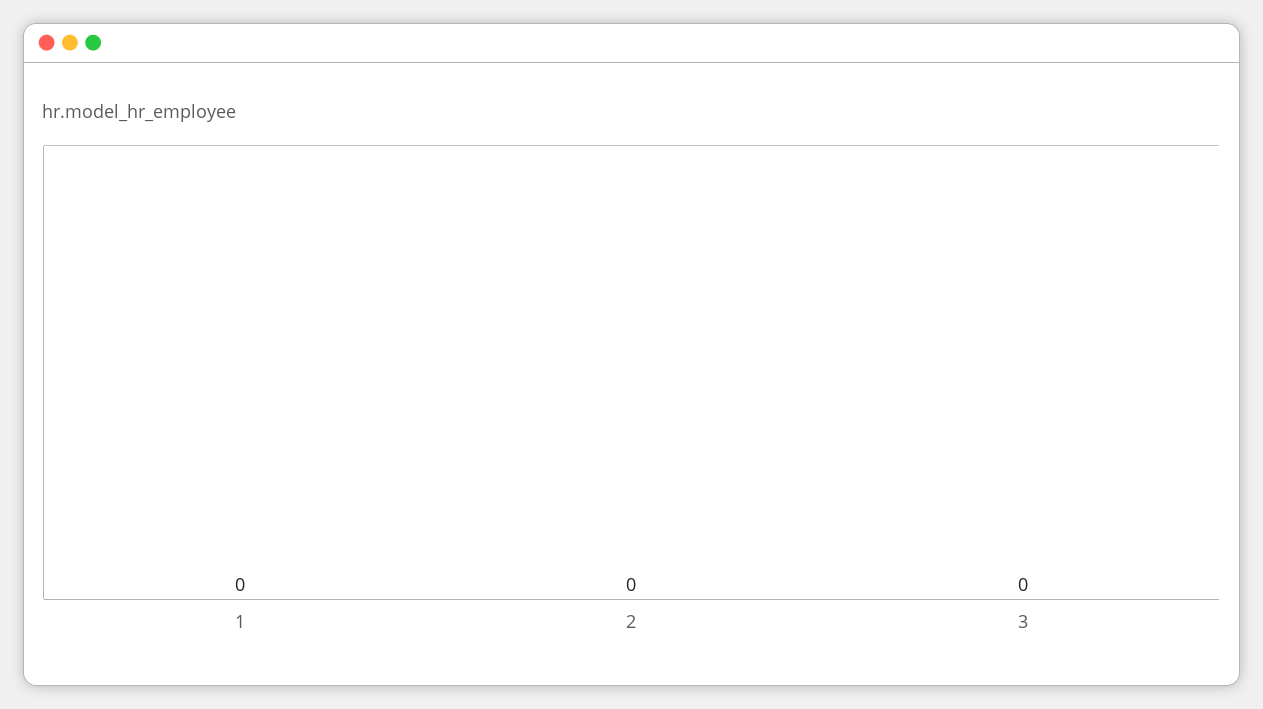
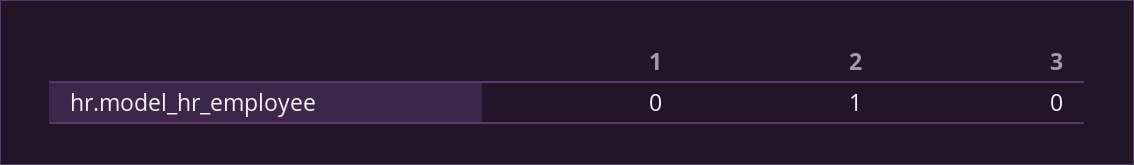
2: 0 -> 1

